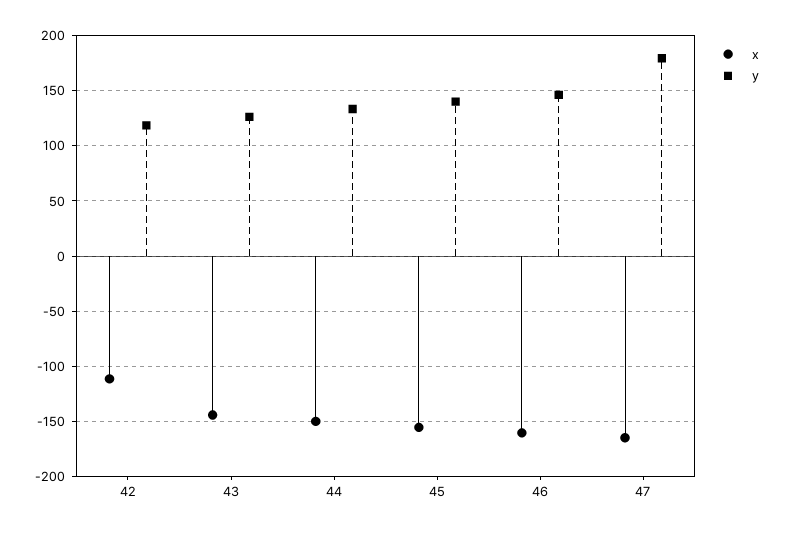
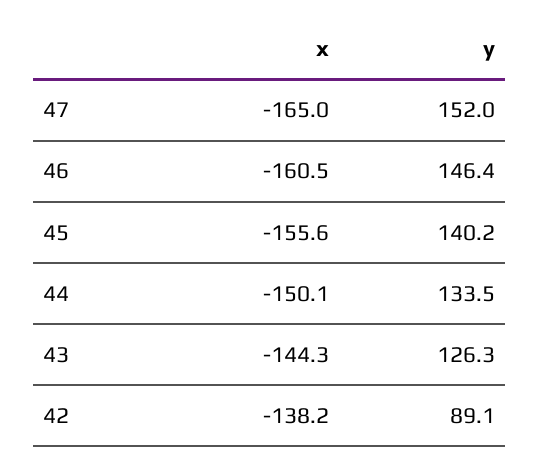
x, 42: -110 -> -138.2
y, 42: 120 -> 89.1
y, 47: 180 -> 152

